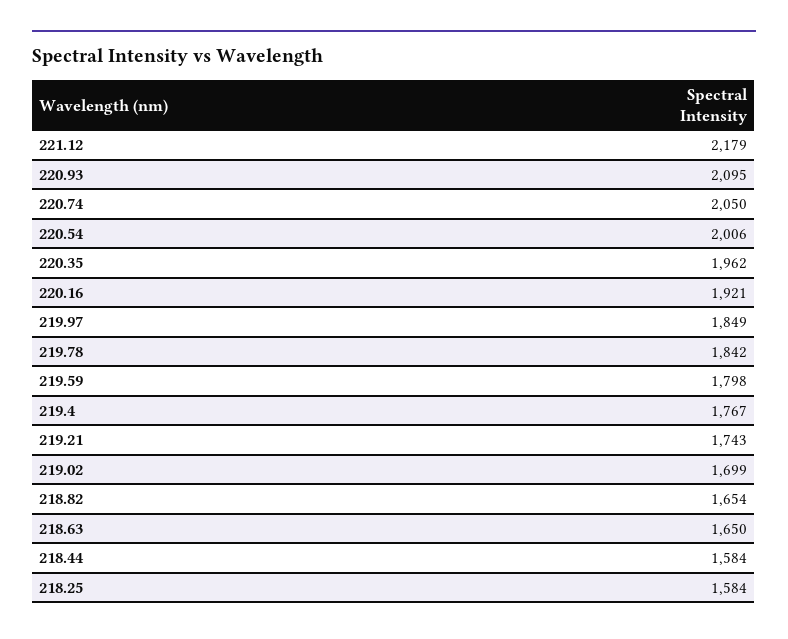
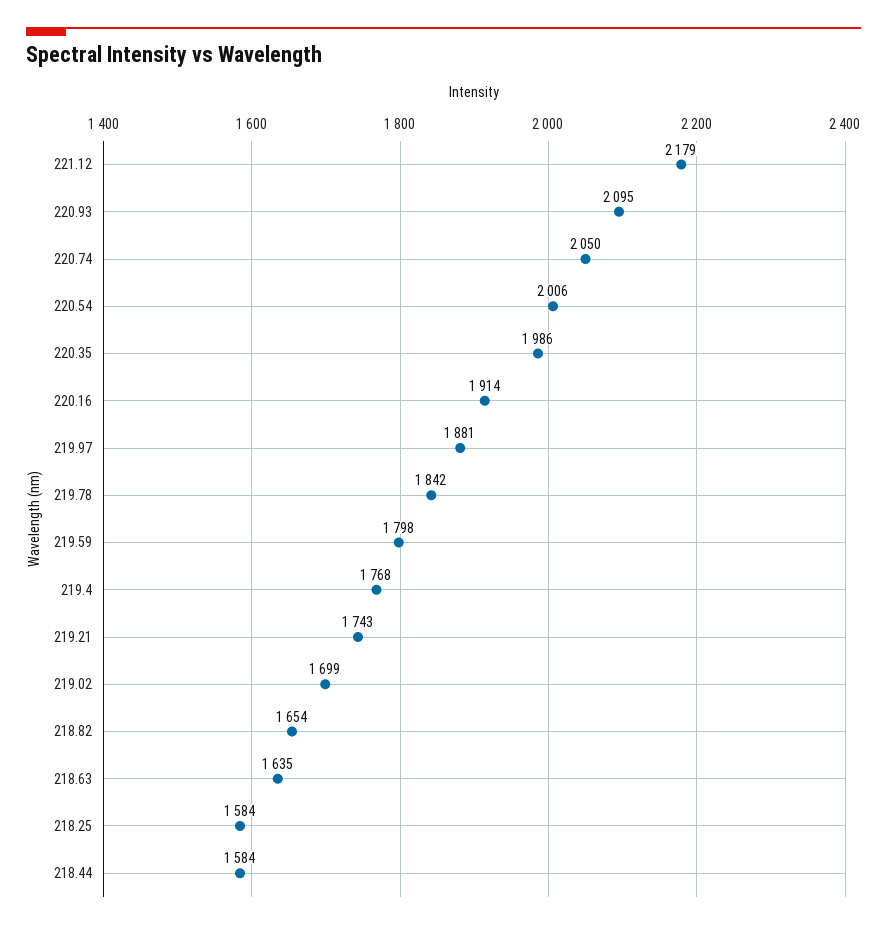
220.35: 1962 -> 1986
220.16: 1921 -> 1914
219.97: 1849 -> 1881
219.4: 1767 -> 1768
218.63: 1650 -> 1635

